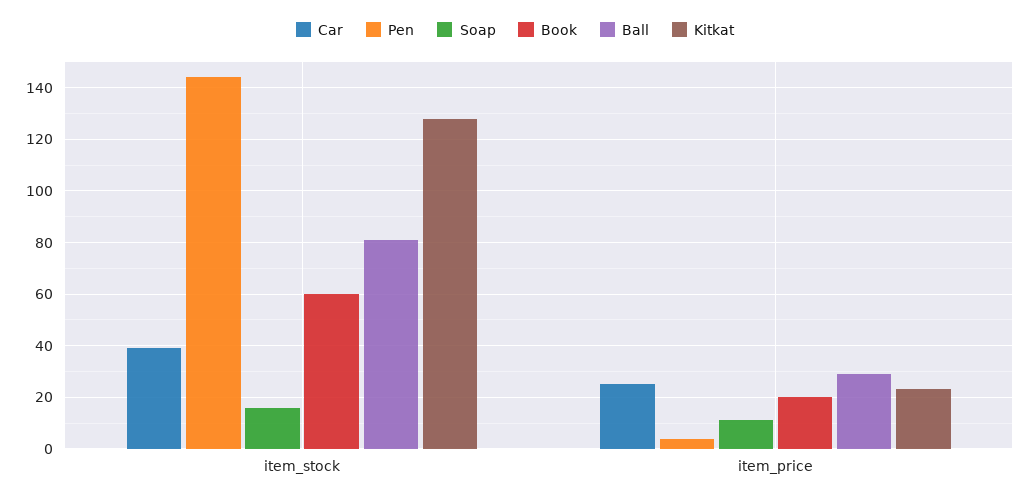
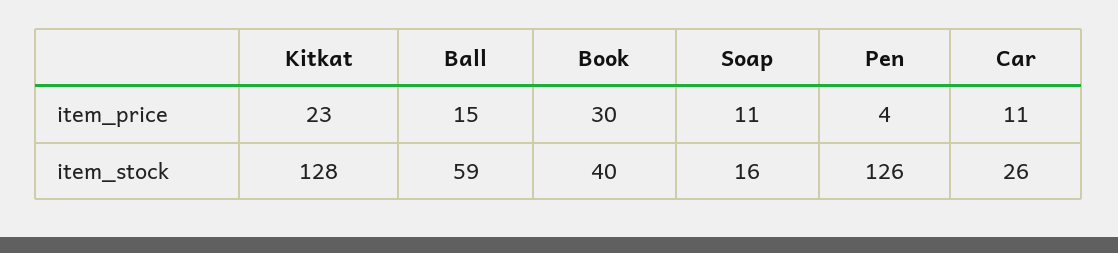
Car, item_stock: 40 -> 26
Pen, item_stock: 145 -> 126
Book, item_stock: 60 -> 40
Ball, item_stock: 80 -> 59
Car, item_price: 25 -> 11
Book, item_price: 20 -> 30
Ball, item_price: 30 -> 15

